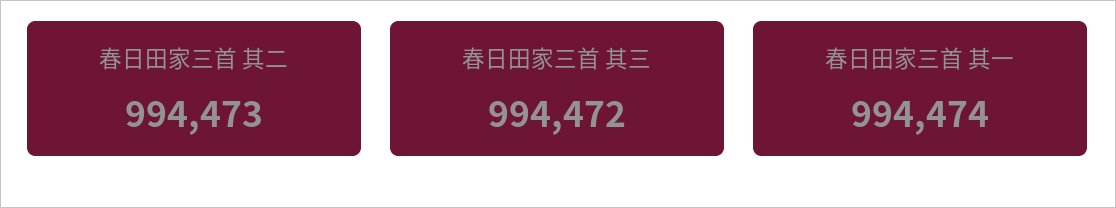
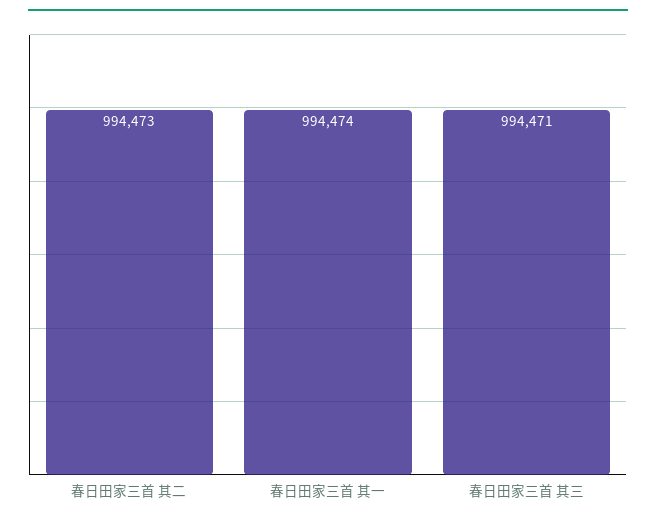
春日田家三首 其三: 994472 -> 994471

